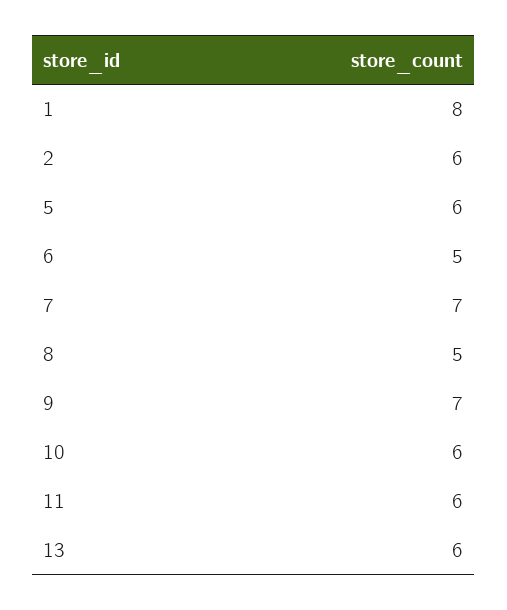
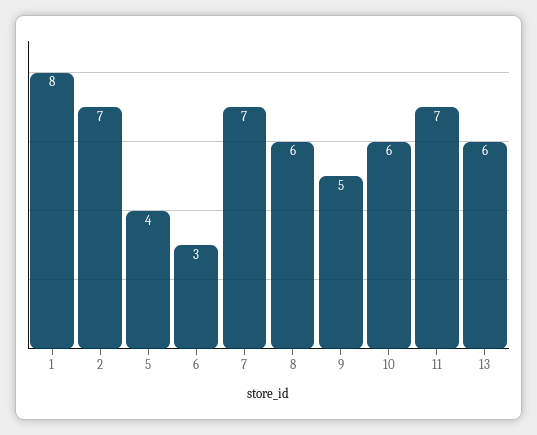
2: 6 -> 7
5: 6 -> 4
6: 5 -> 3
8: 5 -> 6
9: 7 -> 5
11: 6 -> 7

